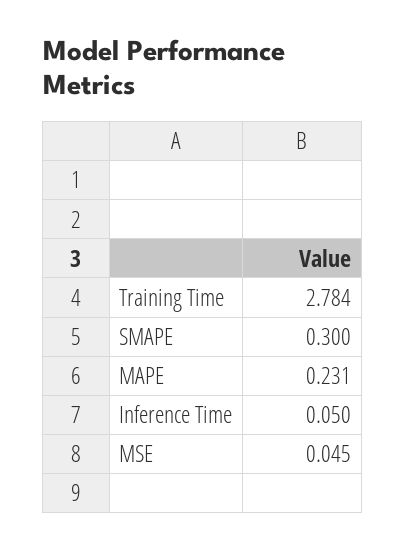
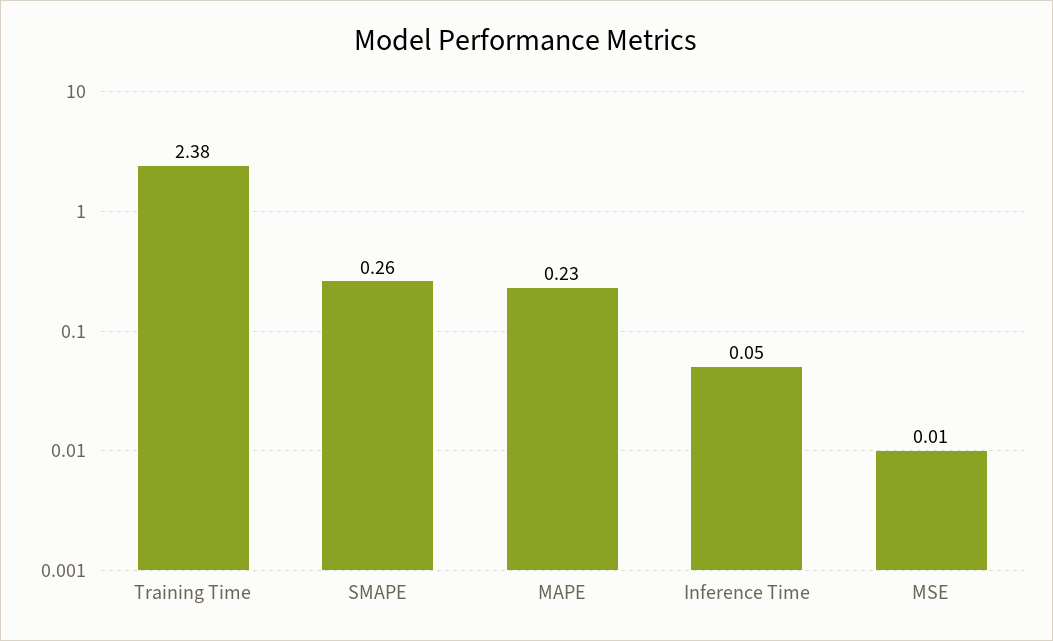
Training Time: 2.784 -> 2.38
SMAPE: 0.3 -> 0.26
MSE: 0.045 -> 0.01

